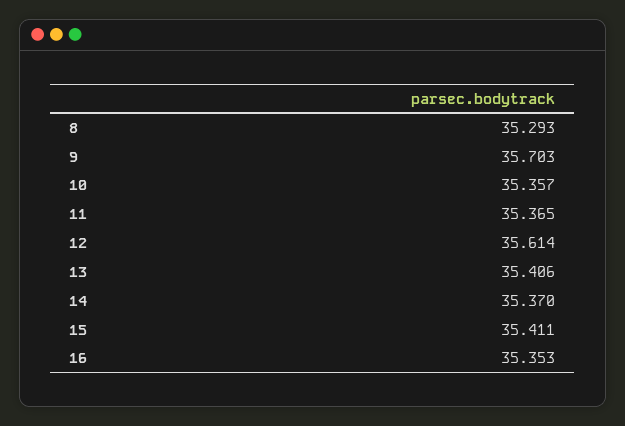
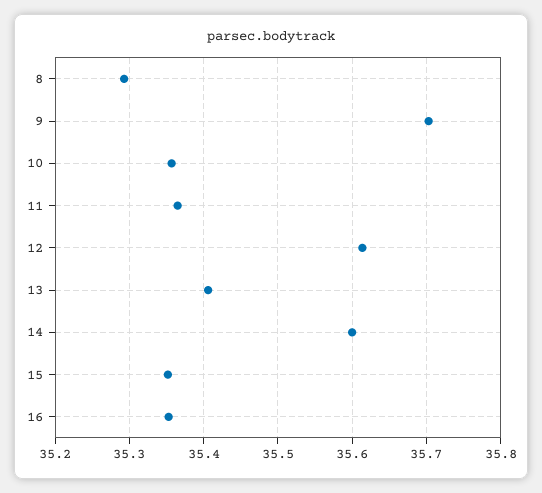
14: 35.37 -> 35.6
15: 35.411 -> 35.35

